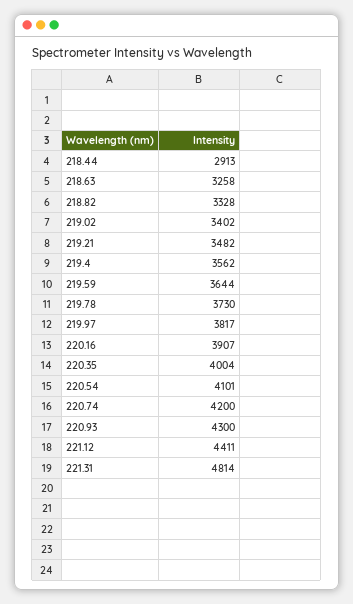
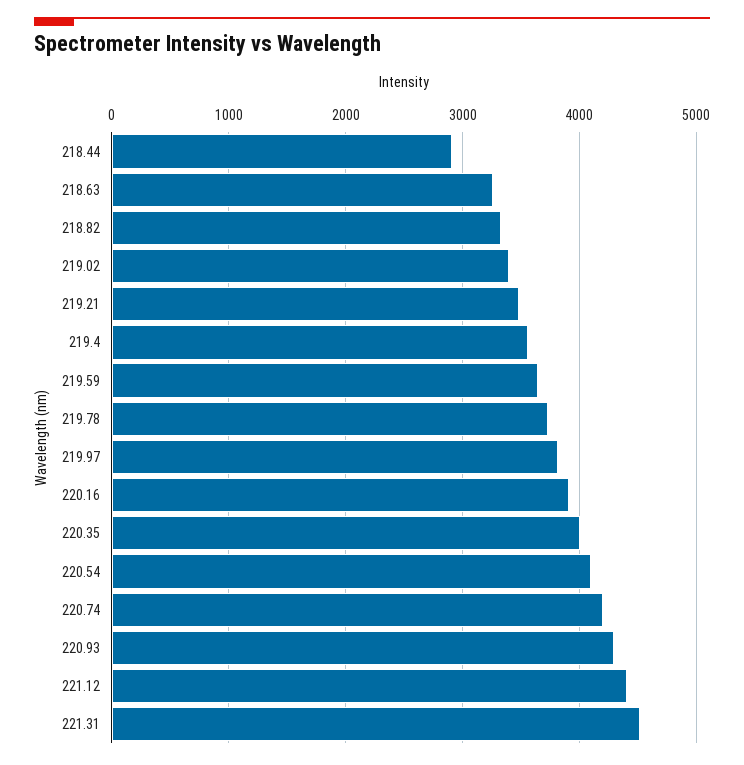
221.31: 4814 -> 4500

